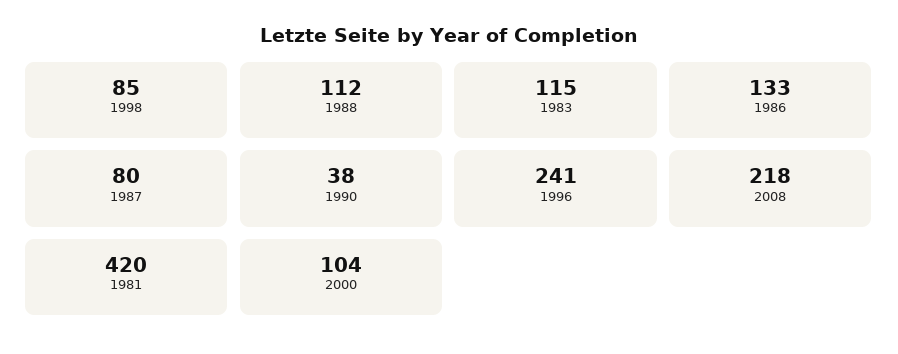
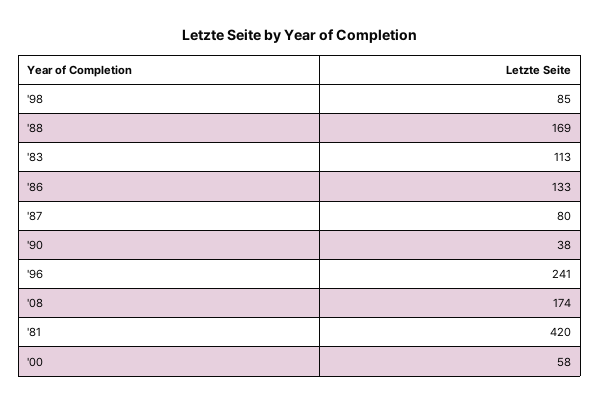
1988: 112 -> 169
1983: 115 -> 113
2008: 218 -> 174
2000: 104 -> 58

